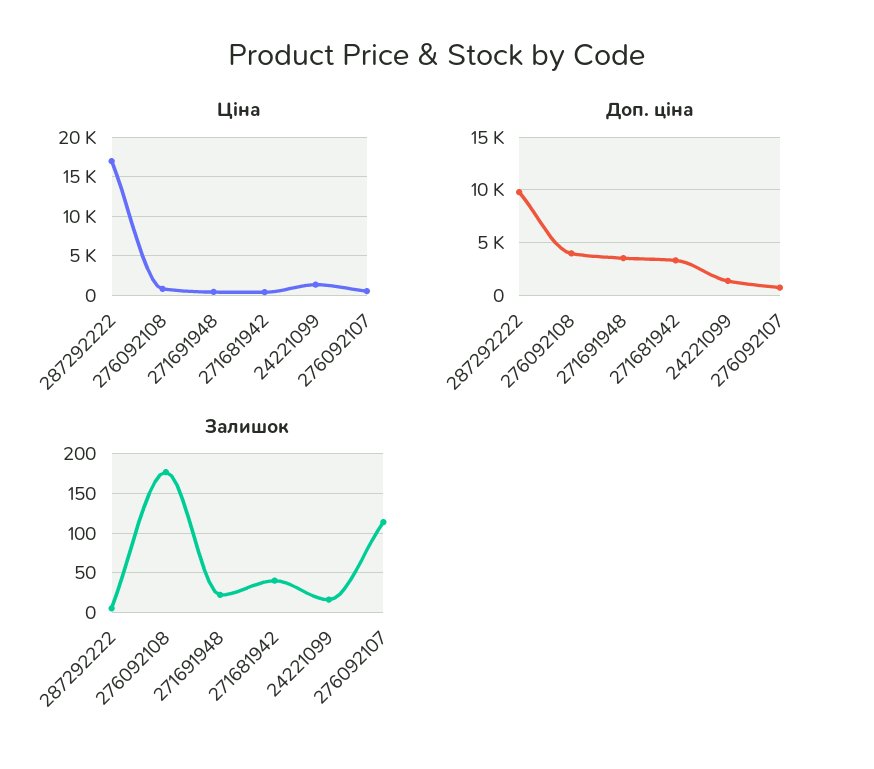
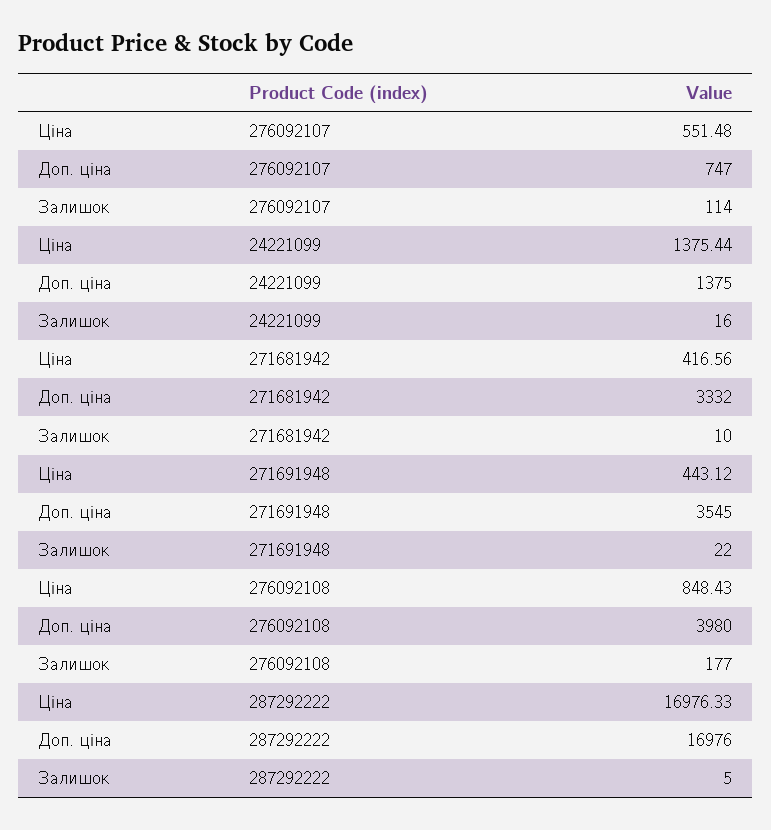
Доп. ціна, 287292222: 10000 -> 16976
Залишок, 271681942: 40 -> 10

